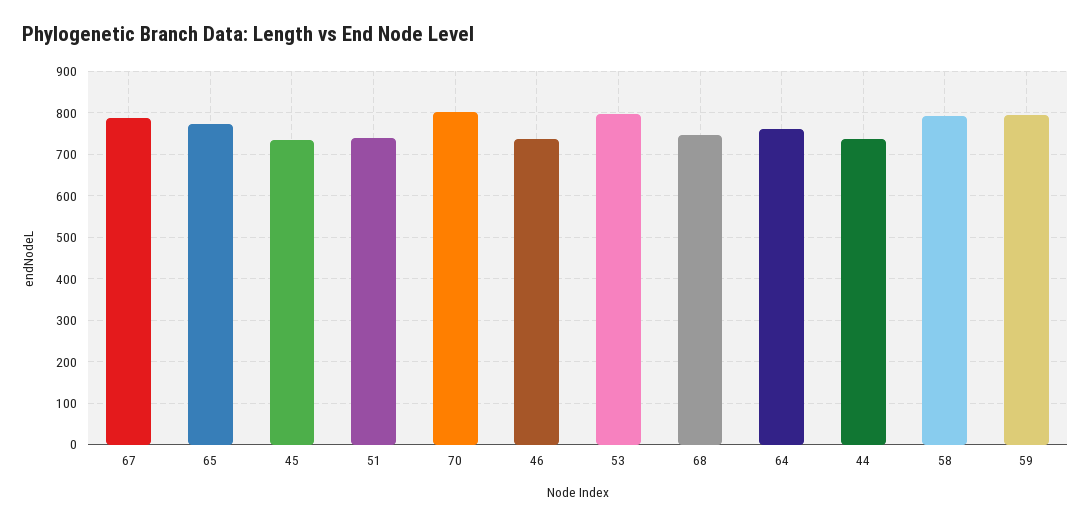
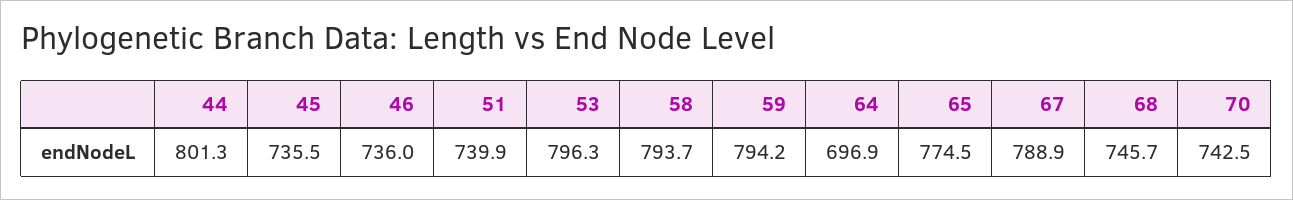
70: 800 -> 742.5
64: 760 -> 696.9
44: 740 -> 801.3

